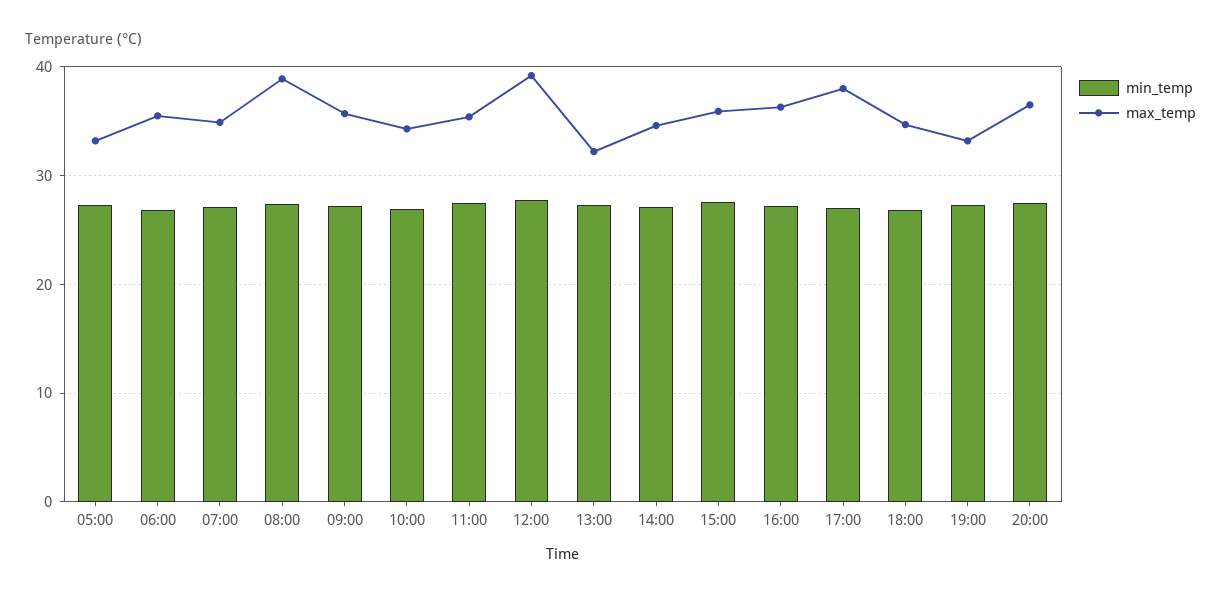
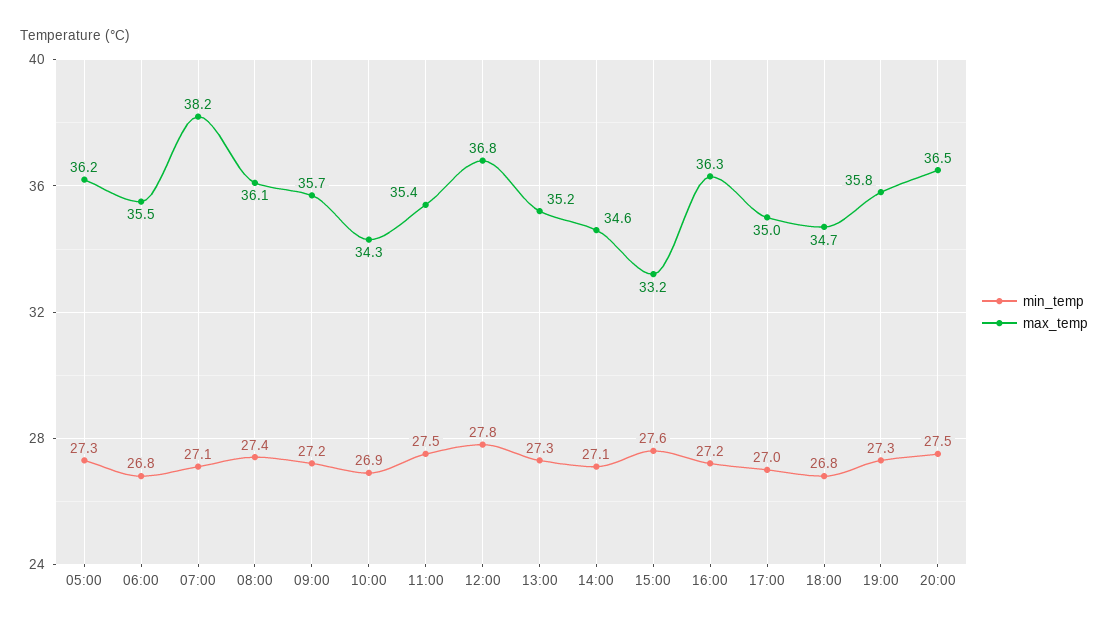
max_temp, 05:00: 33 -> 36.2
max_temp, 07:00: 35 -> 38.2
max_temp, 08:00: 39 -> 36.1
max_temp, 12:00: 39 -> 36.8
max_temp, 13:00: 32 -> 35.2
max_temp, 15:00: 36 -> 33.2
max_temp, 17:00: 38 -> 35
max_temp, 19:00: 33 -> 35.8

